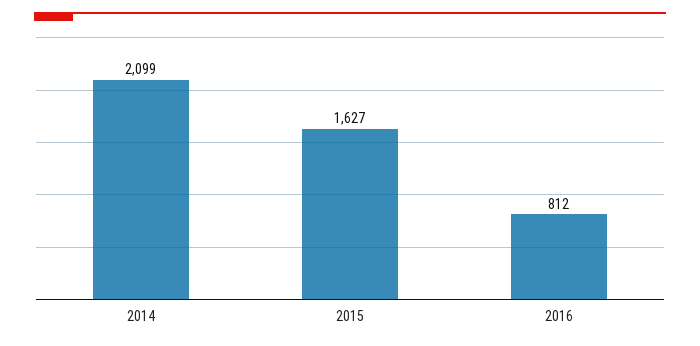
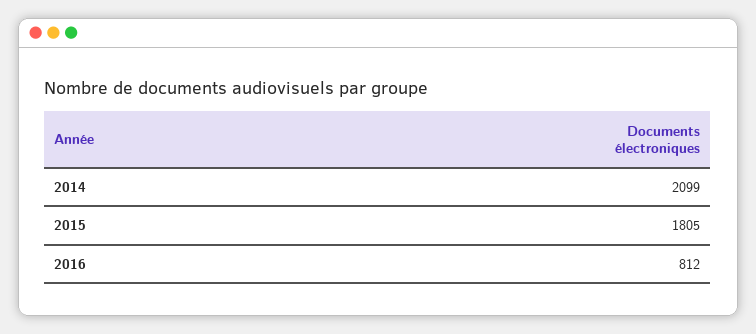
2015: 1627 -> 1805

